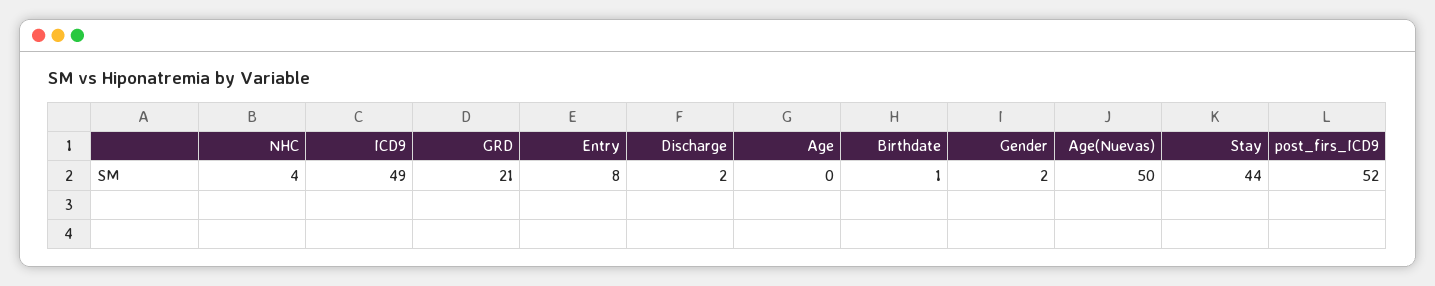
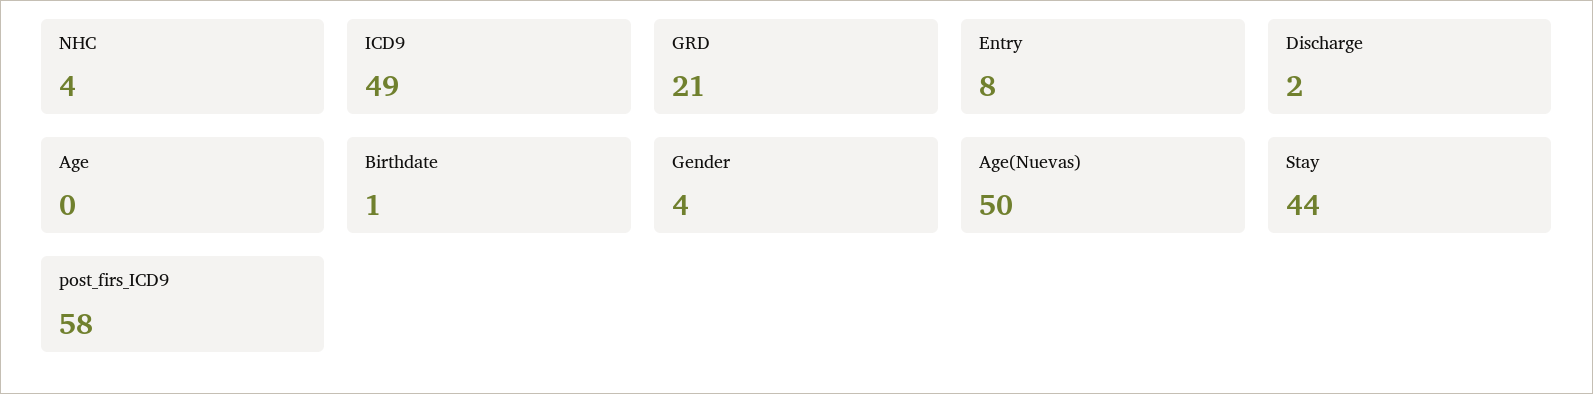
Gender: 2 -> 4
post_firs_ICD9: 52 -> 58

